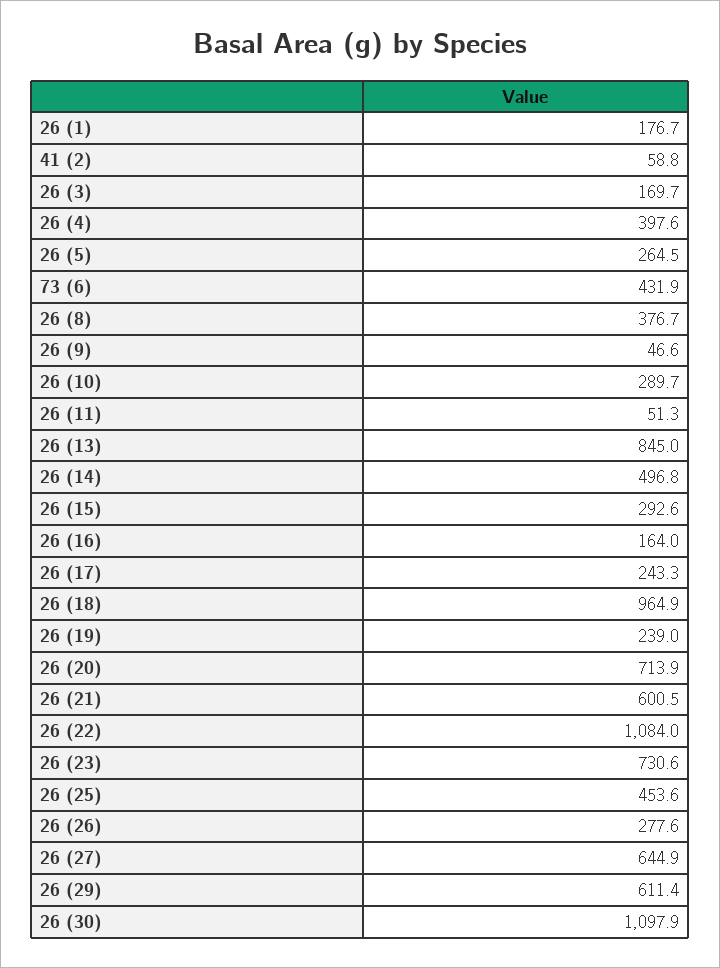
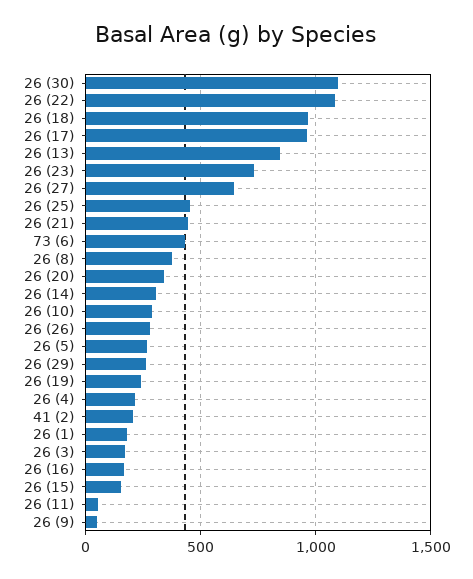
41 (2): 58.8 -> 200
26 (4): 397.6 -> 200
26 (14): 496.8 -> 300
26 (15): 292.6 -> 150
26 (17): 243.3 -> 950
26 (20): 713.9 -> 350
26 (21): 600.5 -> 450
26 (29): 611.4 -> 250

